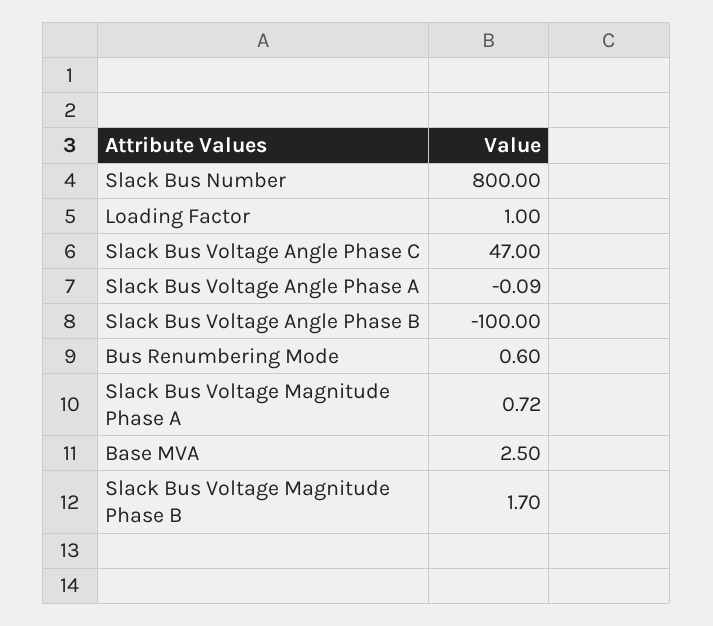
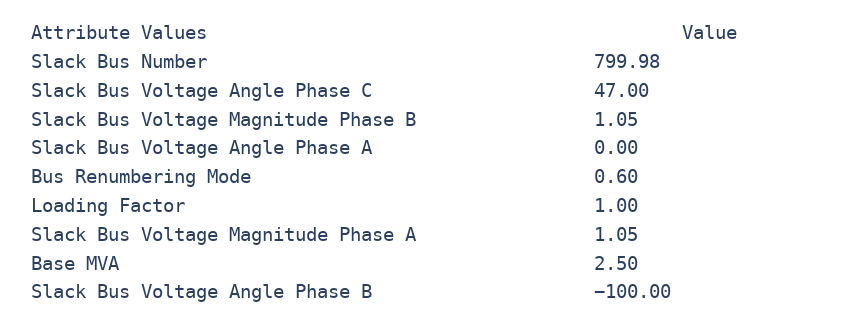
Slack Bus Number: 800 -> 799.98
Slack Bus Voltage Angle Phase A: -0.09 -> 0
Slack Bus Voltage Magnitude Phase A: 0.72 -> 1.05
Slack Bus Voltage Magnitude Phase B: 1.7 -> 1.05

